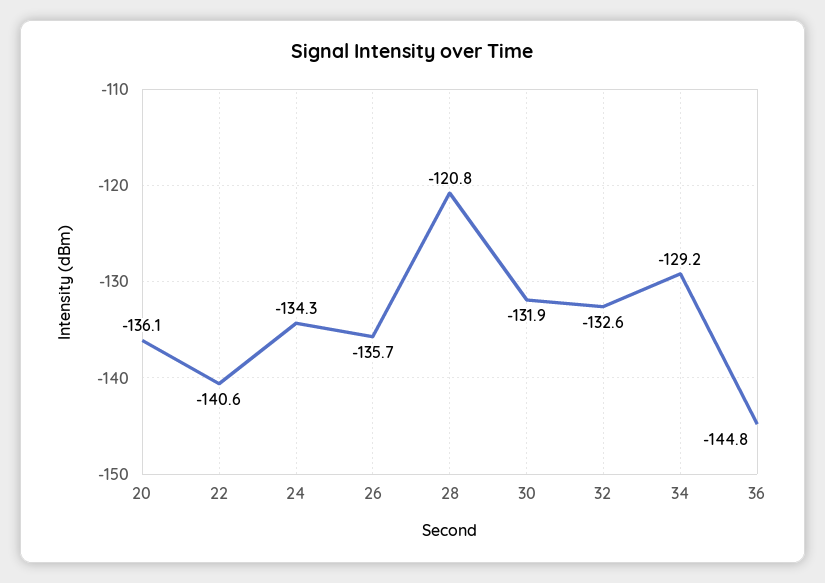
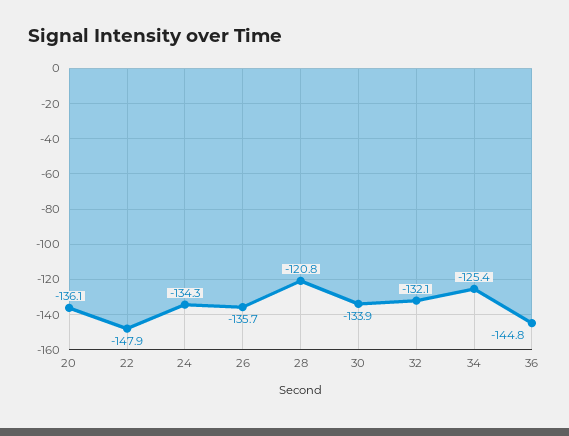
22: -140.6 -> -147.9
30: -131.9 -> -133.9
32: -132.6 -> -132.1
34: -129.2 -> -125.4

